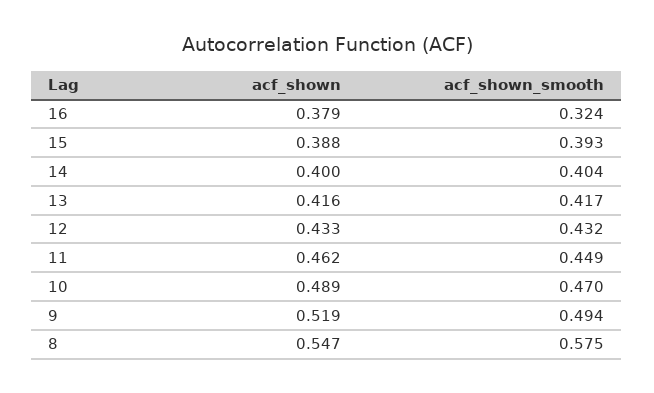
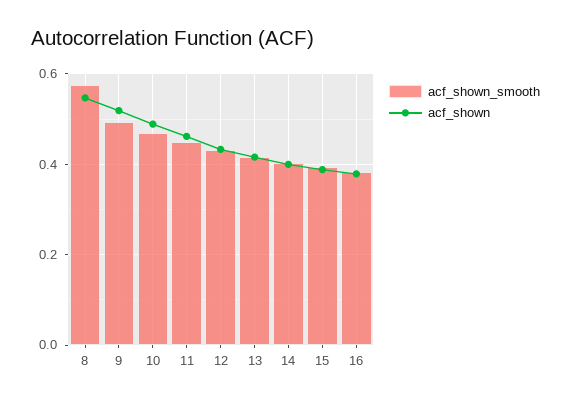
acf_shown_smooth, 16: 0.324 -> 0.38

